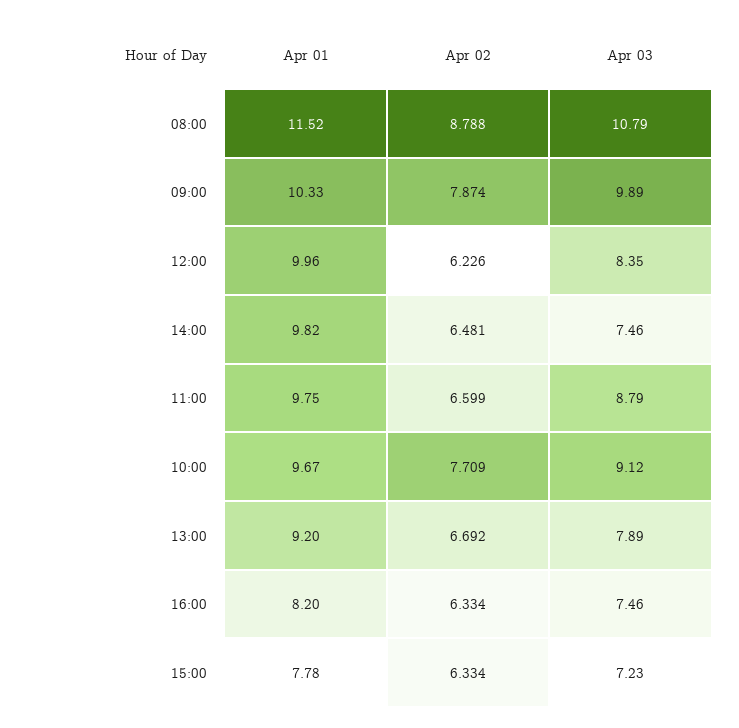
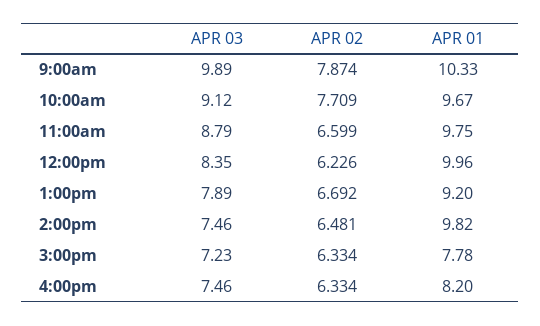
Apr 01, 08:00: 11.52 -> none
Apr 02, 08:00: 8.788 -> none
Apr 03, 08:00: 10.79 -> none

